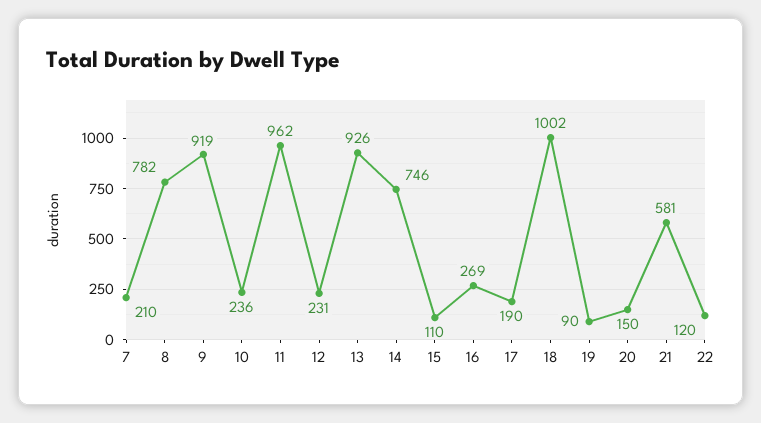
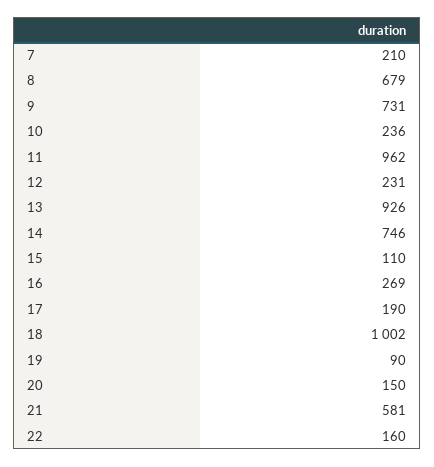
8: 782 -> 679
9: 919 -> 731
22: 120 -> 160

